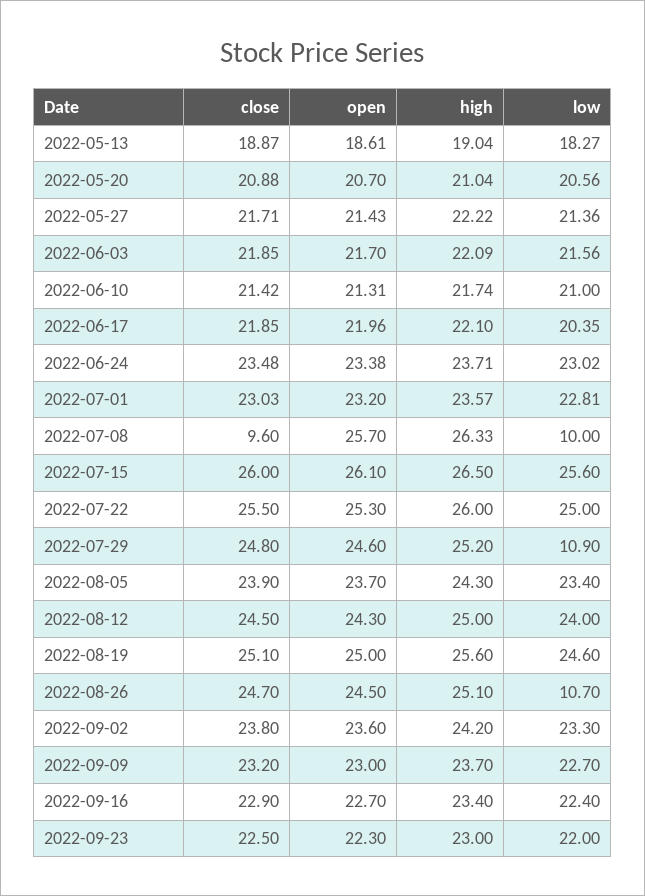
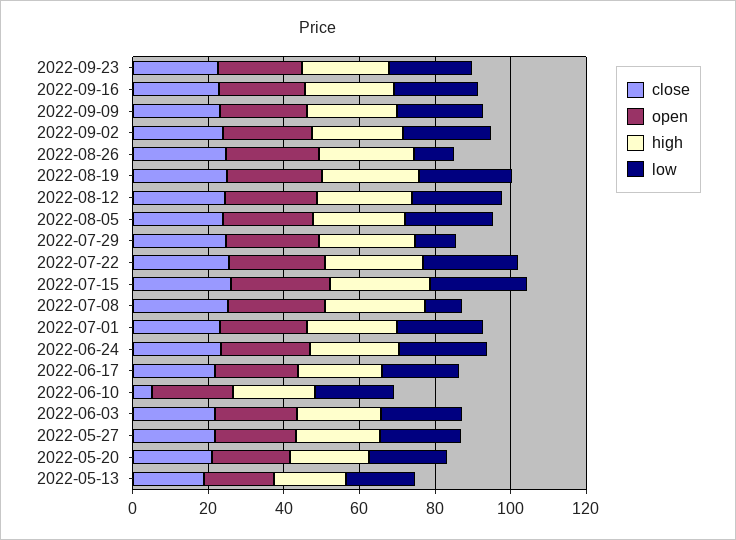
close, 2022-06-10: 21.42 -> 5
close, 2022-07-08: 9.6 -> 25

